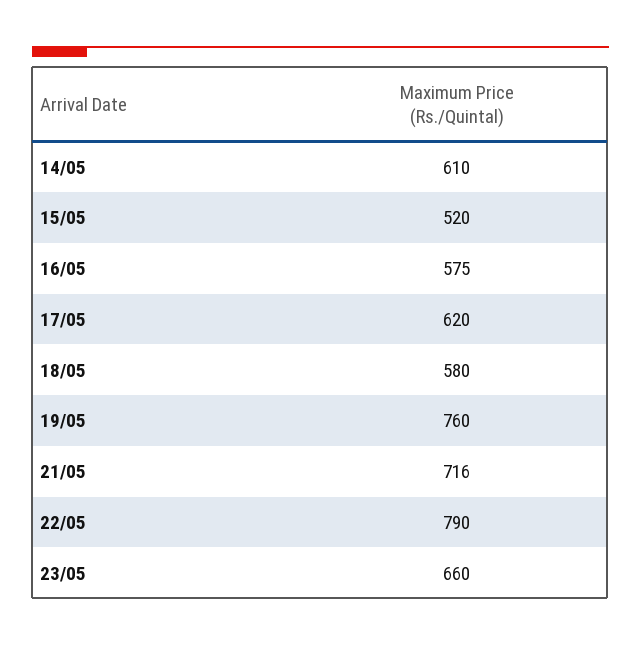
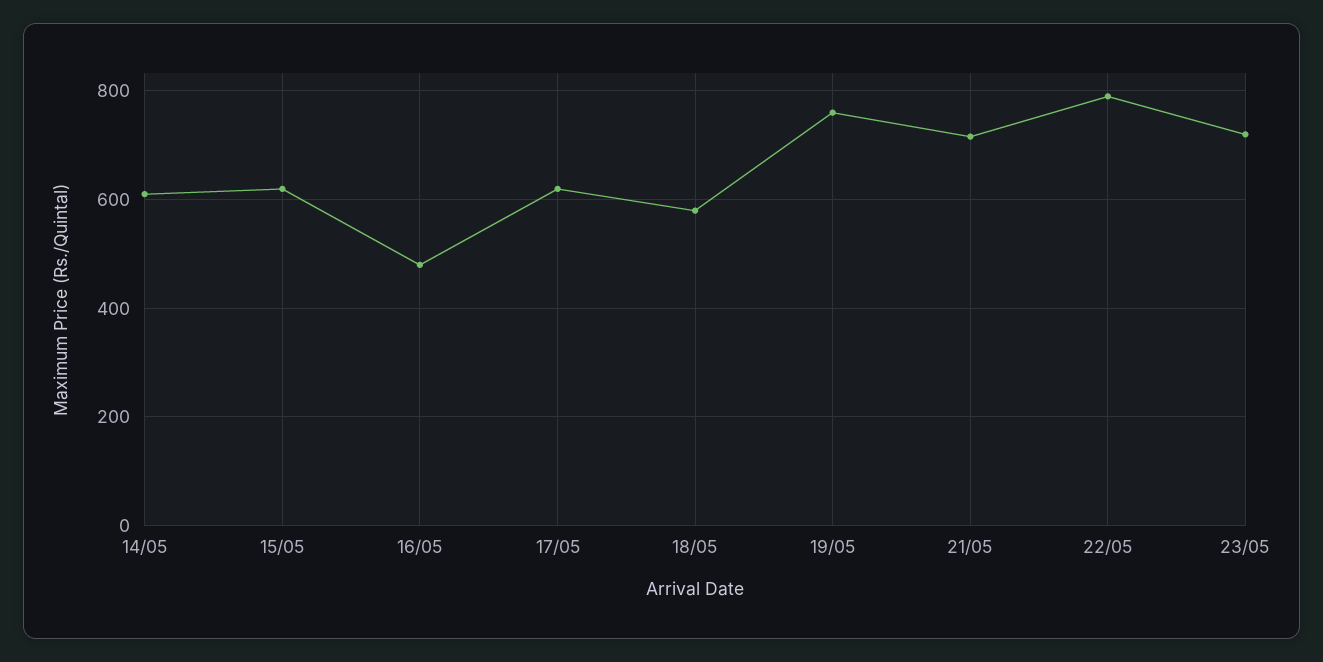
15/05: 520 -> 620
16/05: 575 -> 480
23/05: 660 -> 720

